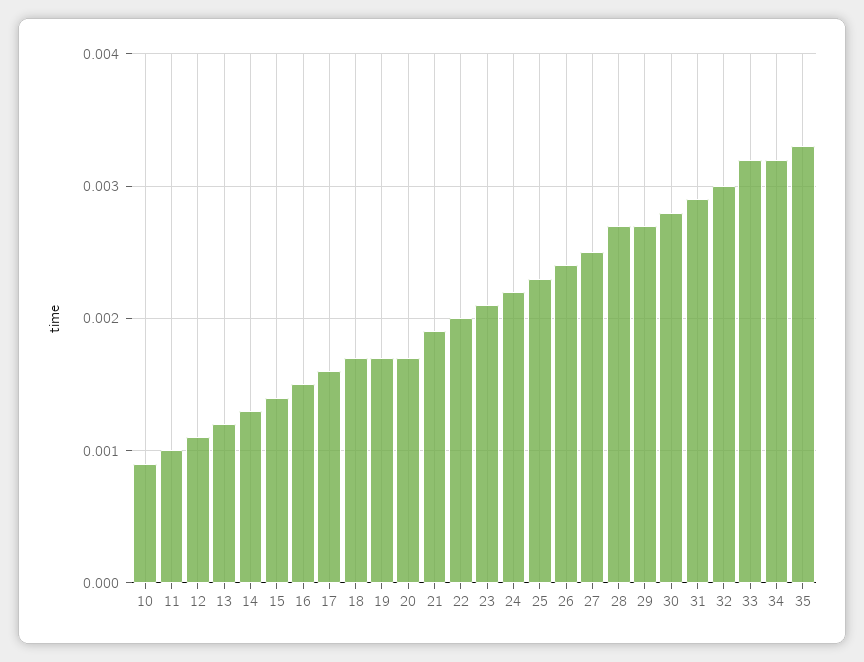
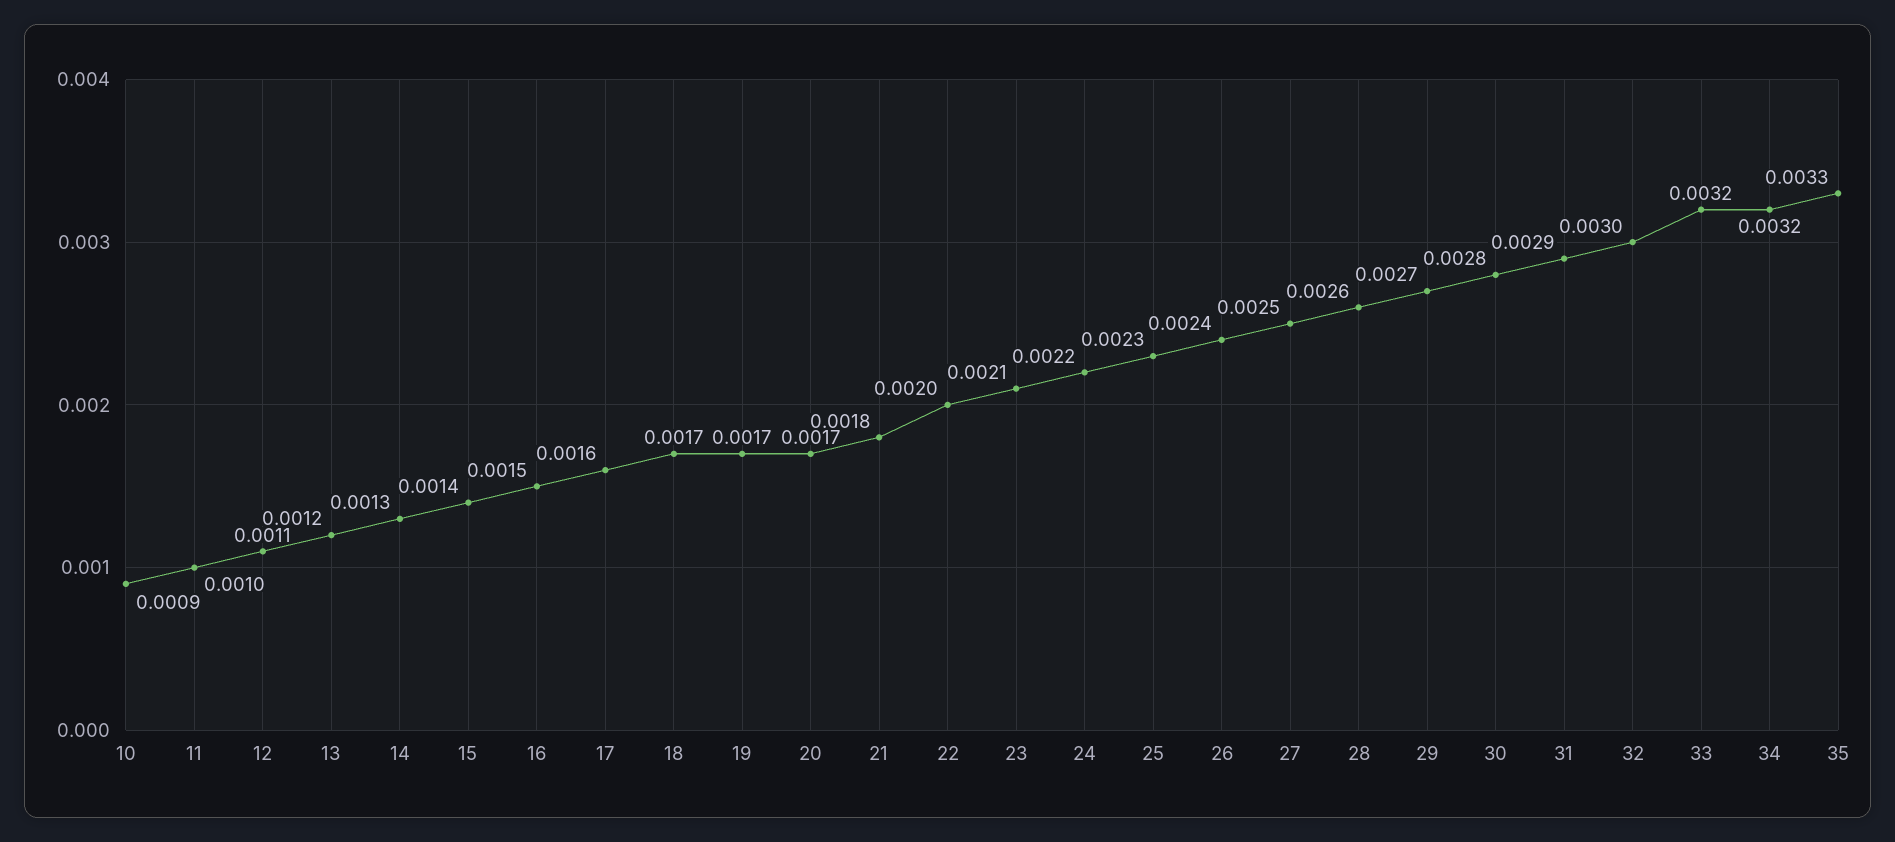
21: 0.0019 -> 0.0018
28: 0.0027 -> 0.0026

